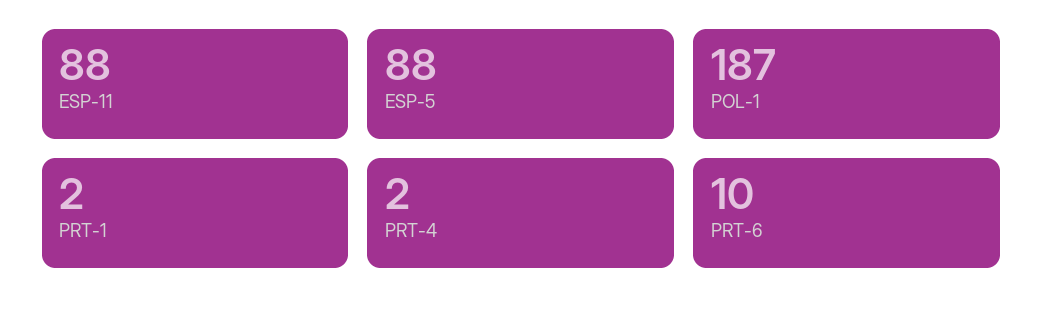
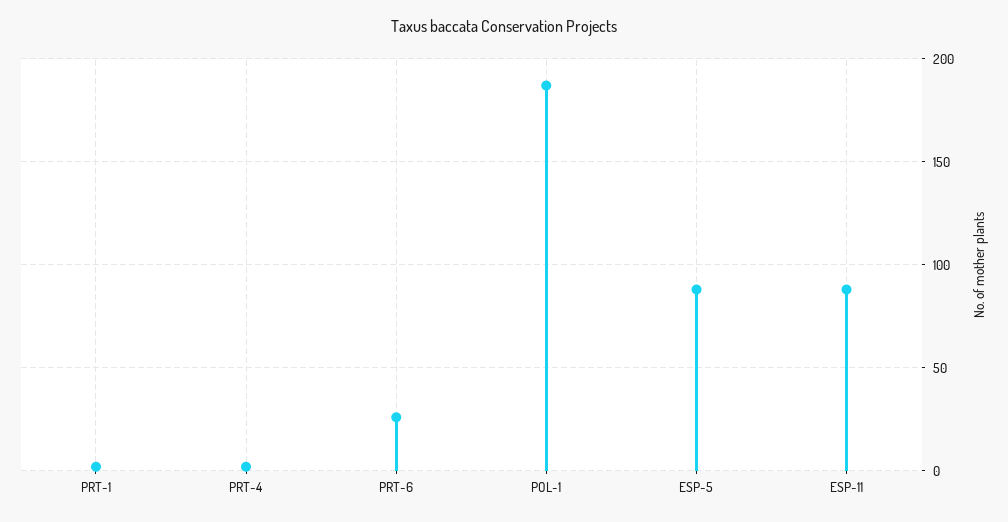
PRT-6: 10 -> 25

